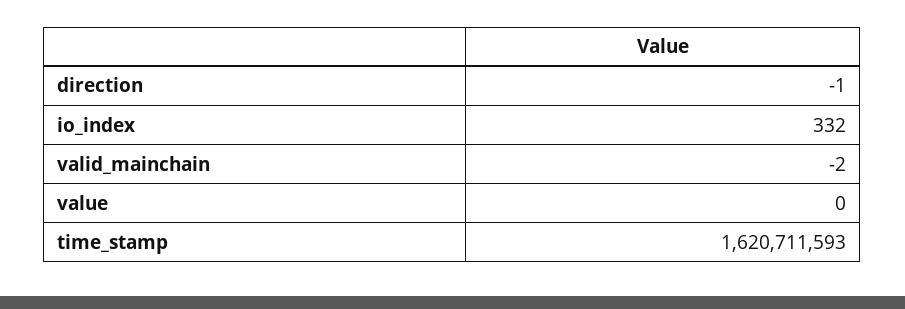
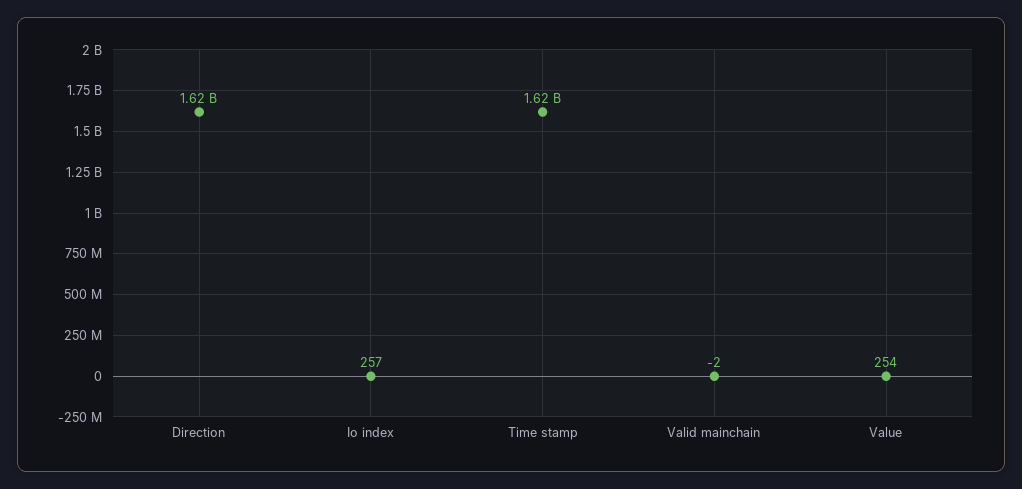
direction: -1 -> 1620000000
io_index: 332 -> 257
value: 0 -> 254

